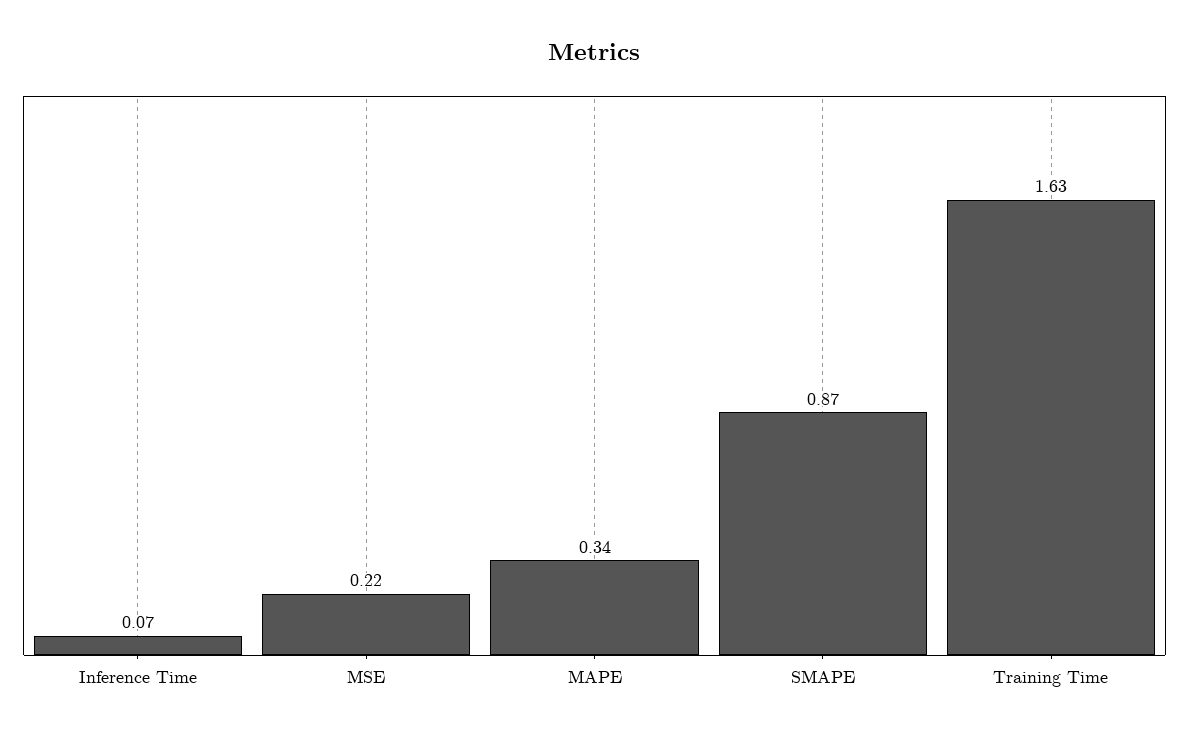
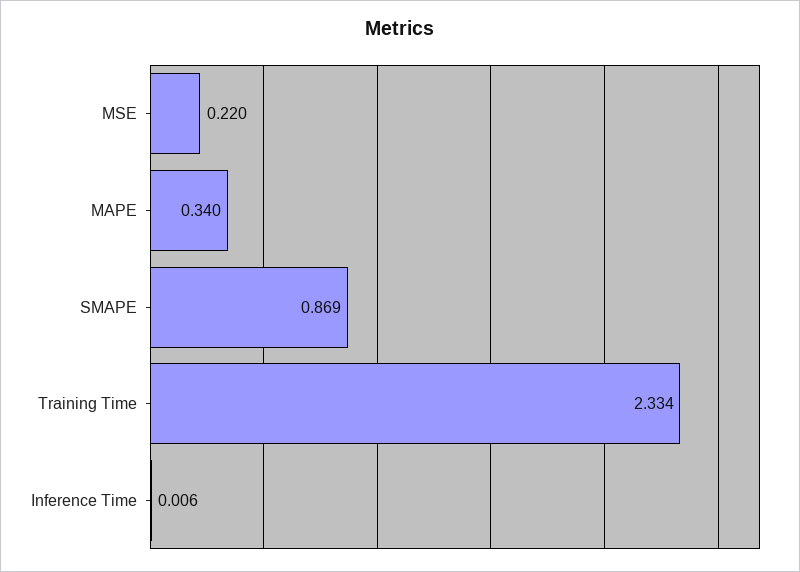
Inference Time: 0.07 -> 0.006
Training Time: 1.63 -> 2.334

